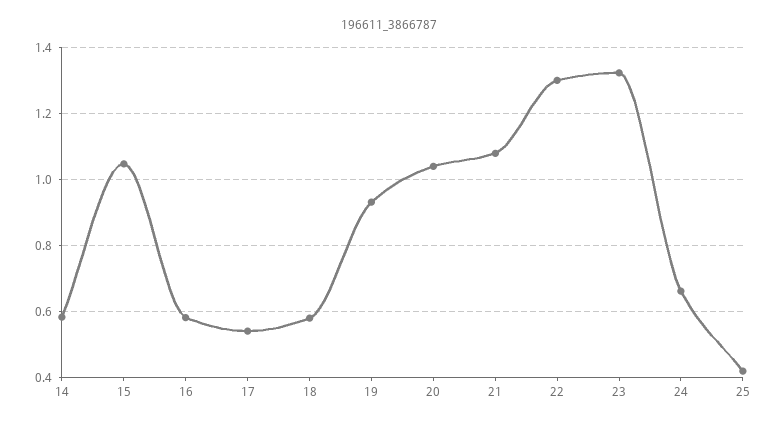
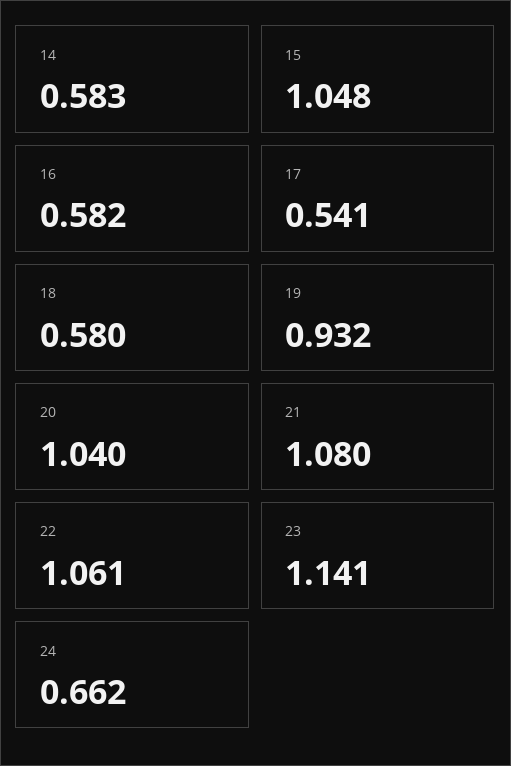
22: 1.3 -> 1.061
23: 1.32 -> 1.141
25: 0.42 -> none

